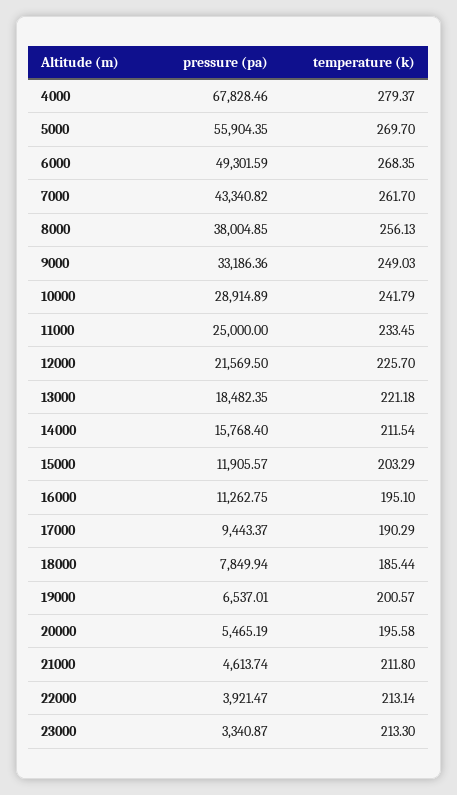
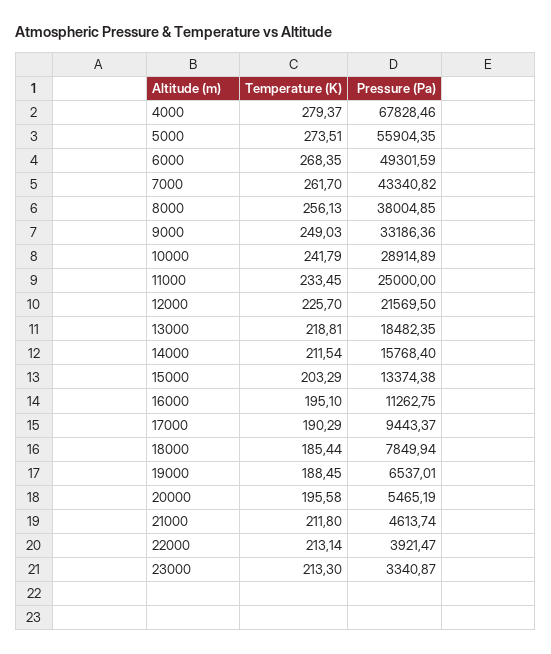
temperature (k), 5000: 269.7 -> 273.51
temperature (k), 13000: 221.18 -> 218.81
pressure (pa), 15000: 11905.57 -> 13374.38
temperature (k), 19000: 200.57 -> 188.45

